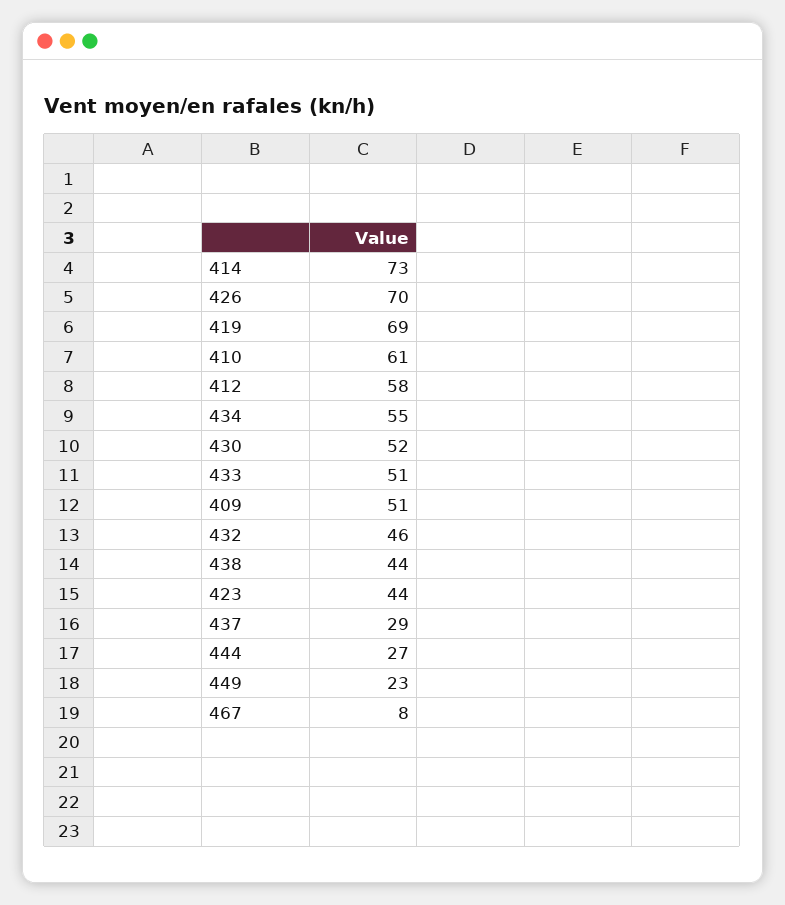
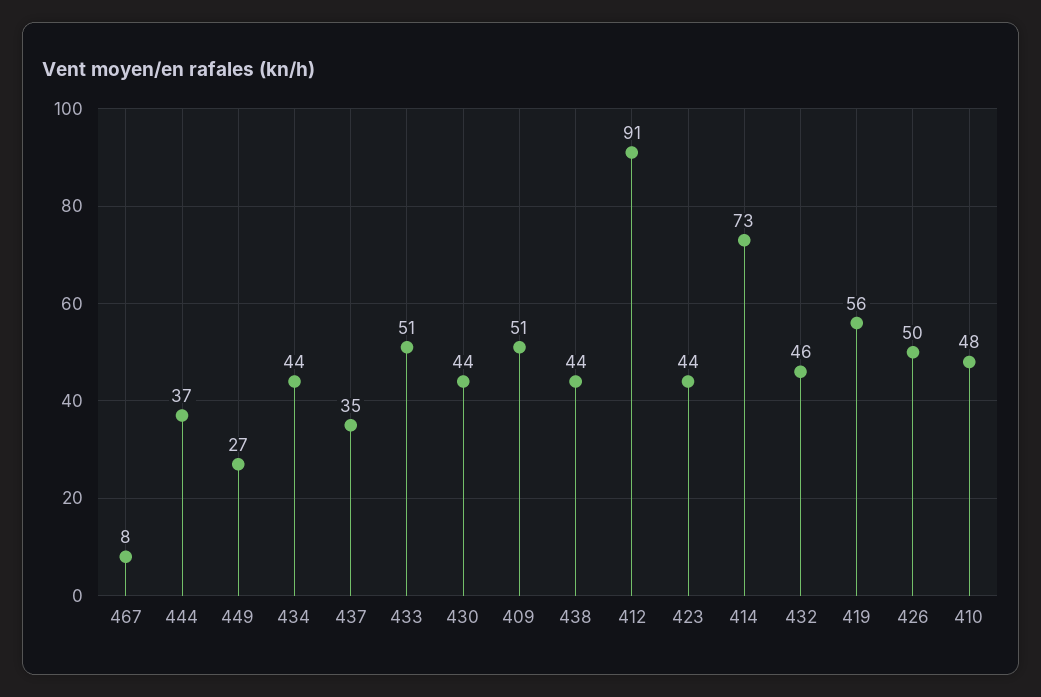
426: 70 -> 50
419: 69 -> 56
410: 61 -> 48
412: 58 -> 91
434: 55 -> 44
430: 52 -> 44
437: 29 -> 35
444: 27 -> 37
449: 23 -> 27

